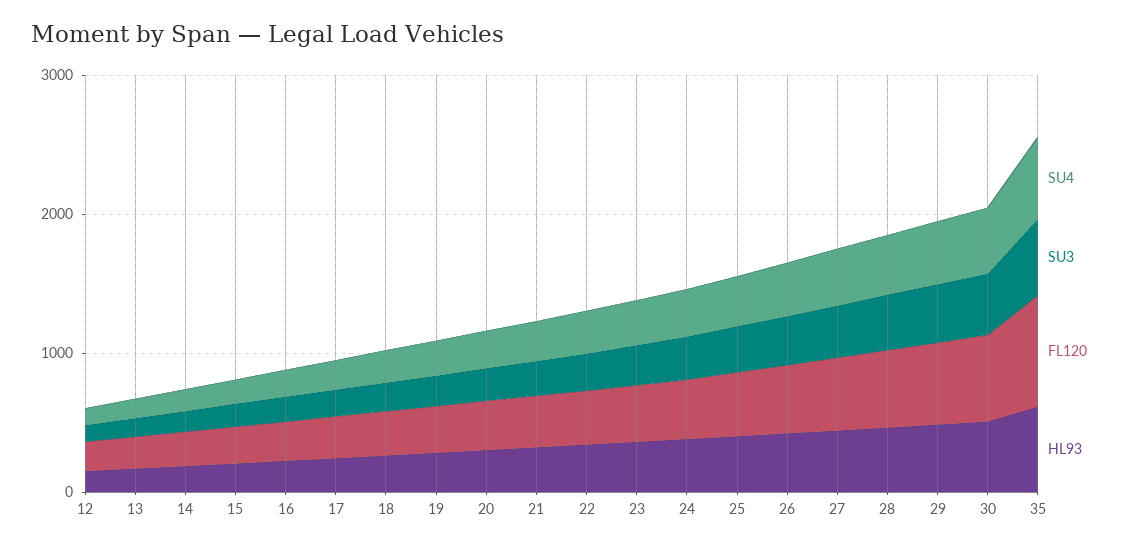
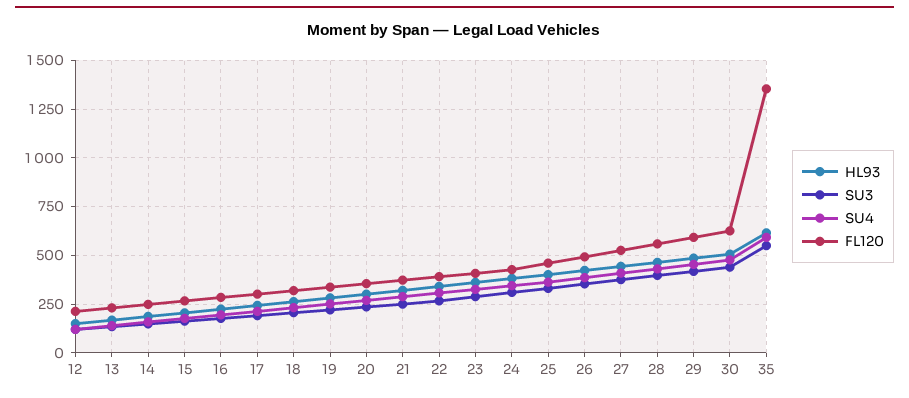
FL120, 35: 800 -> 1350

